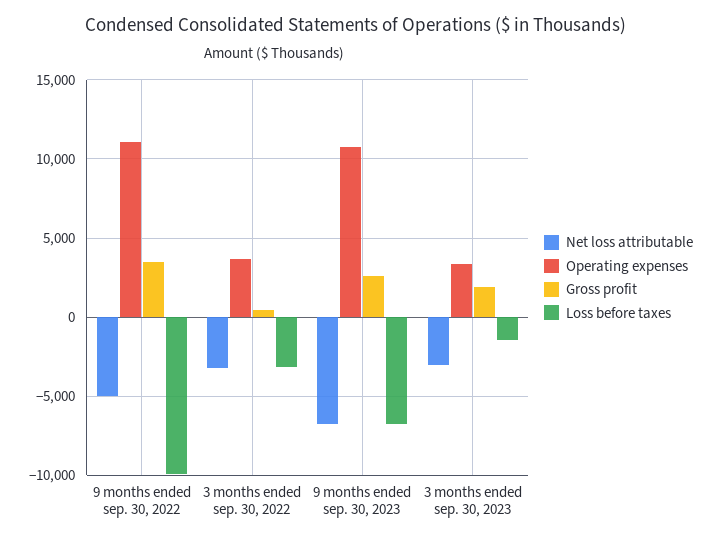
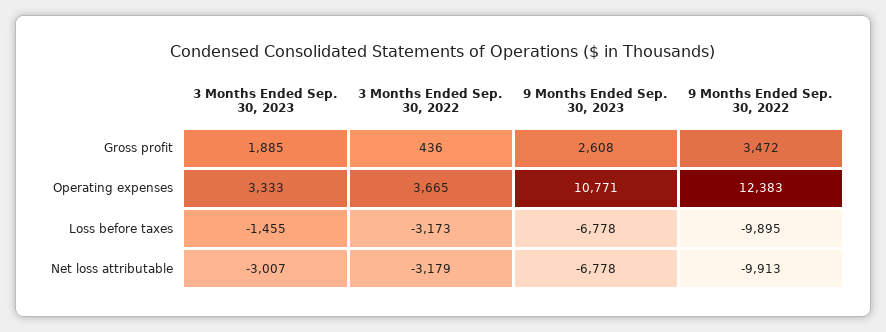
Net loss attributable, 9 months ended sep. 30, 2022: -5000 -> -9913
Operating expenses, 9 months ended sep. 30, 2022: 11000 -> 12383

